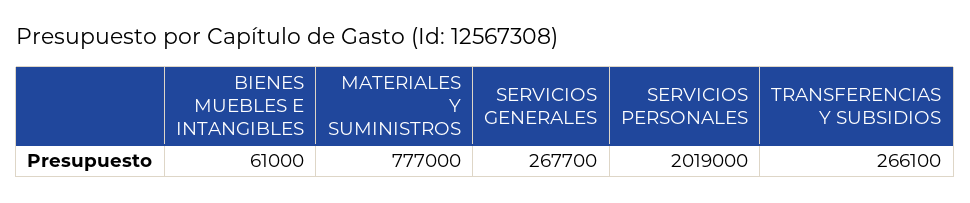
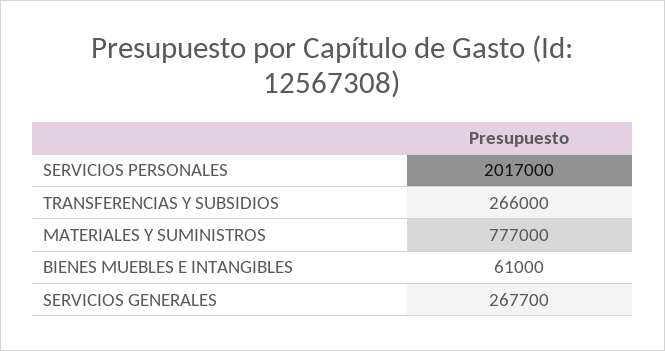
SERVICIOS PERSONALES: 2019000 -> 2017000
TRANSFERENCIAS Y SUBSIDIOS: 266100 -> 266000

